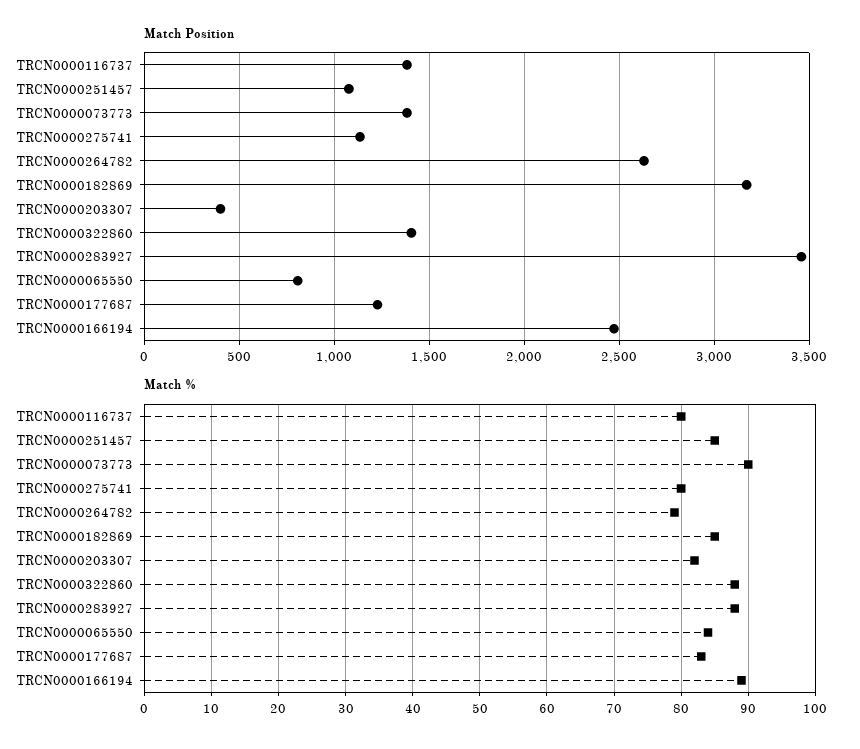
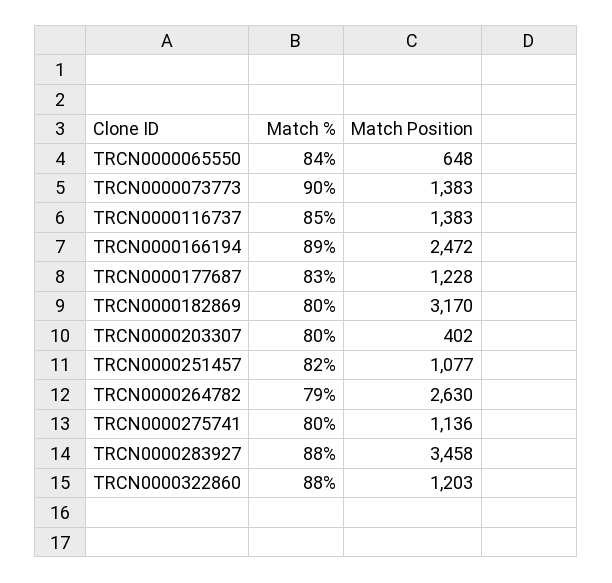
Match Position, TRCN0000322860: 1400 -> 1203
Match Position, TRCN0000065550: 800 -> 648
Match %, TRCN0000116737: 80 -> 85
Match %, TRCN0000251457: 85 -> 82
Match %, TRCN0000182869: 85 -> 80
Match %, TRCN0000203307: 82 -> 80

